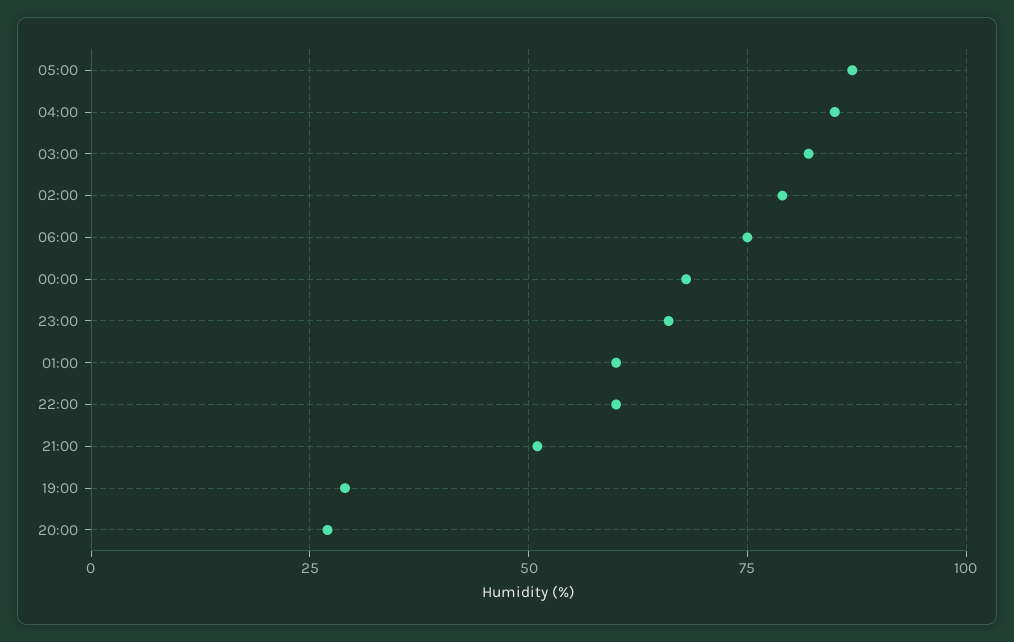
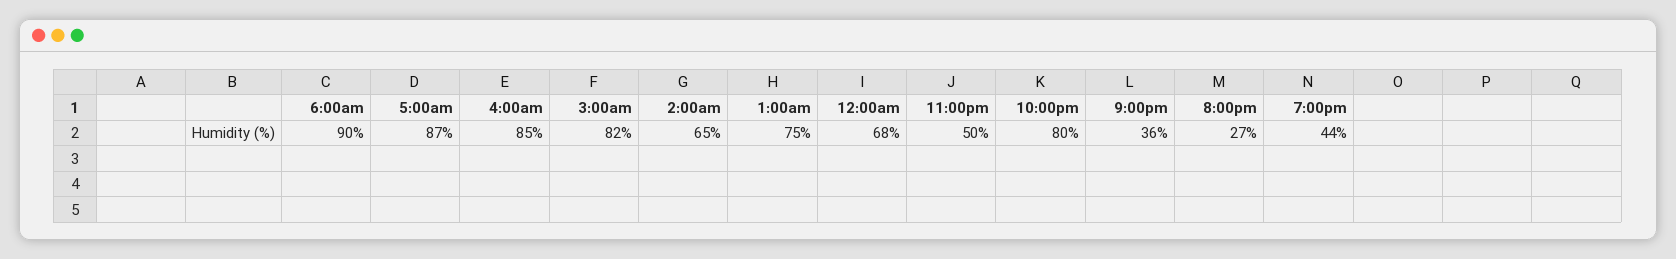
02:00: 80 -> 65
06:00: 75 -> 90
23:00: 65 -> 50
01:00: 60 -> 75
22:00: 60 -> 80
21:00: 50 -> 36
19:00: 30 -> 44

